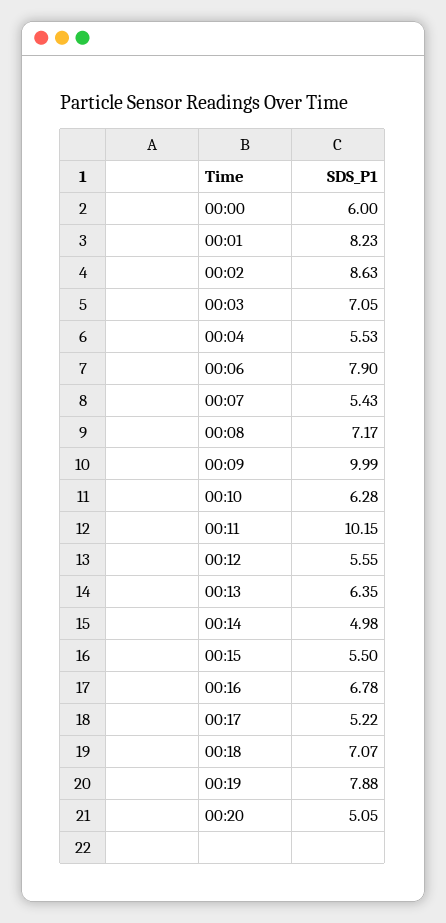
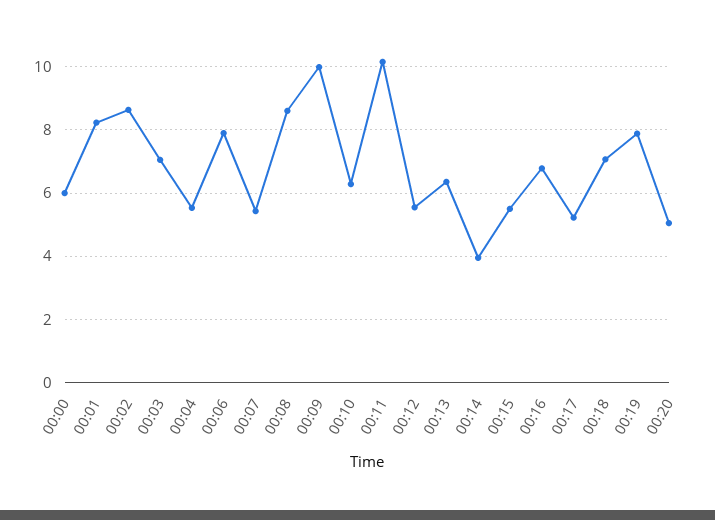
00:08: 7.17 -> 8.6
00:14: 4.98 -> 4

